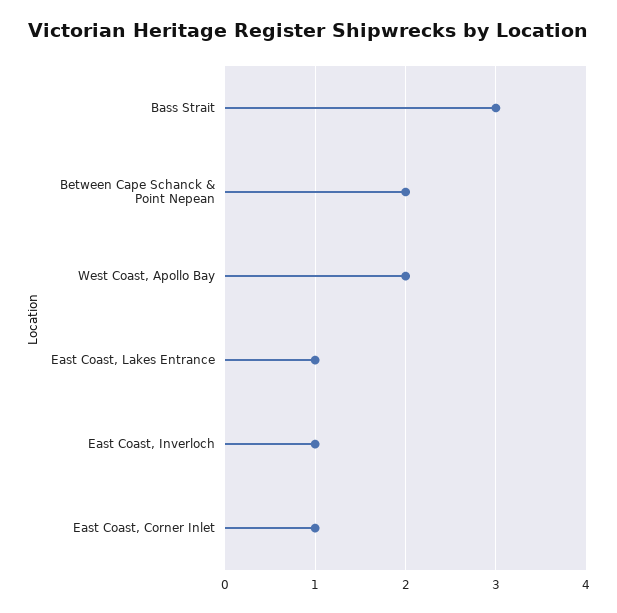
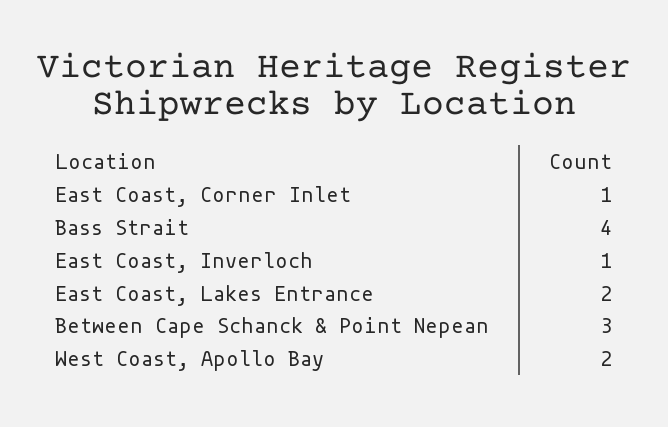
Bass Strait: 3 -> 4
Between Cape Schanck & Point Nepean: 2 -> 3
East Coast, Lakes Entrance: 1 -> 2

